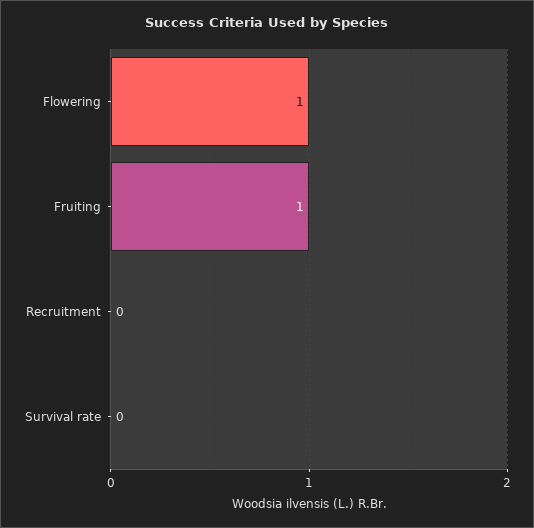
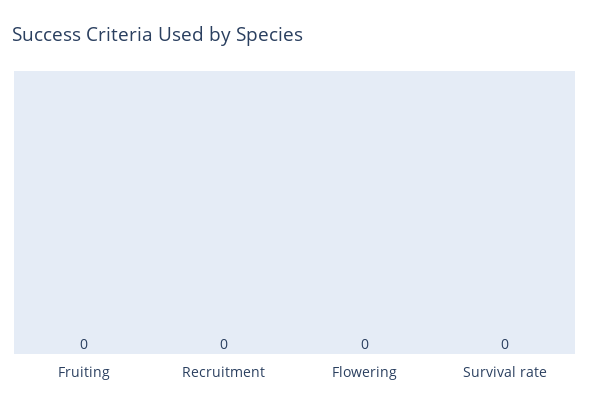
Flowering: 1 -> 0
Fruiting: 1 -> 0

